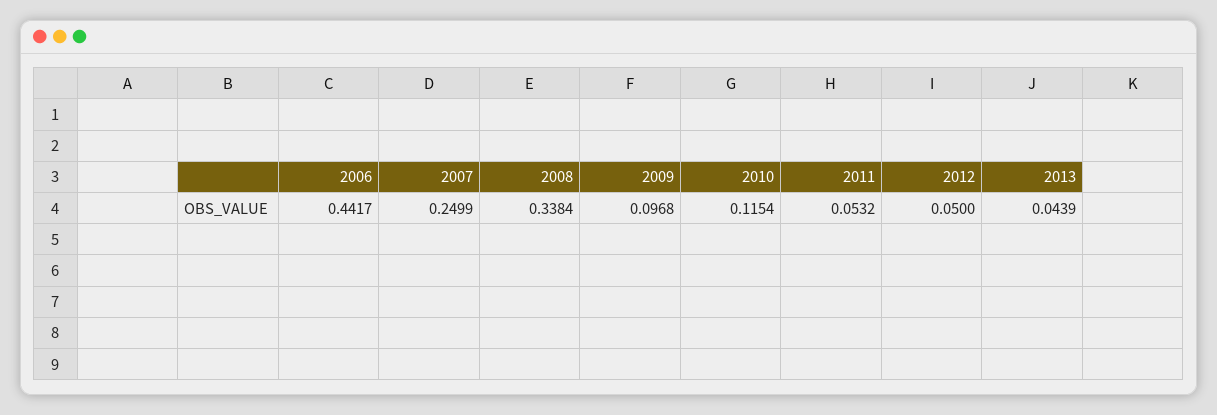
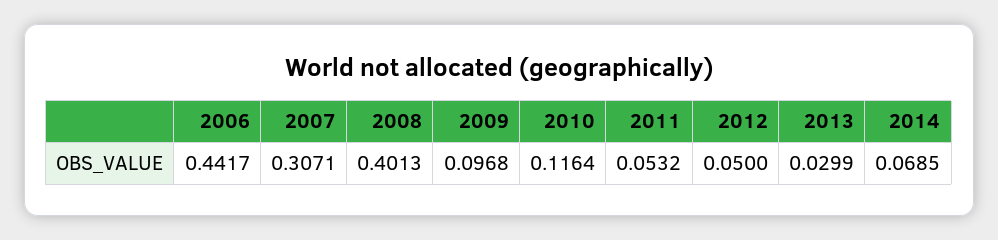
2007: 0.2499 -> 0.3071
2008: 0.3384 -> 0.4013
2010: 0.1154 -> 0.1164
2013: 0.0439 -> 0.0299
2014: none -> 0.0685

